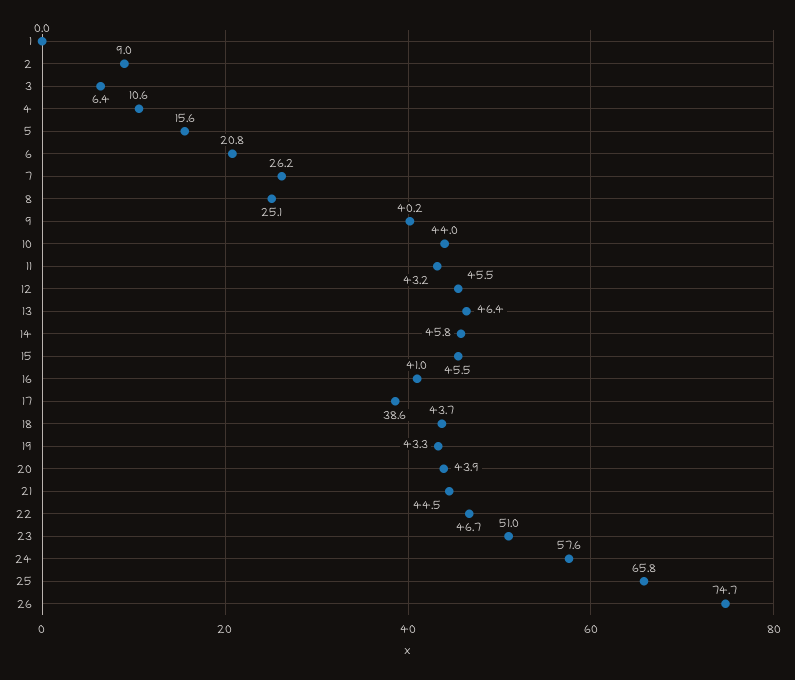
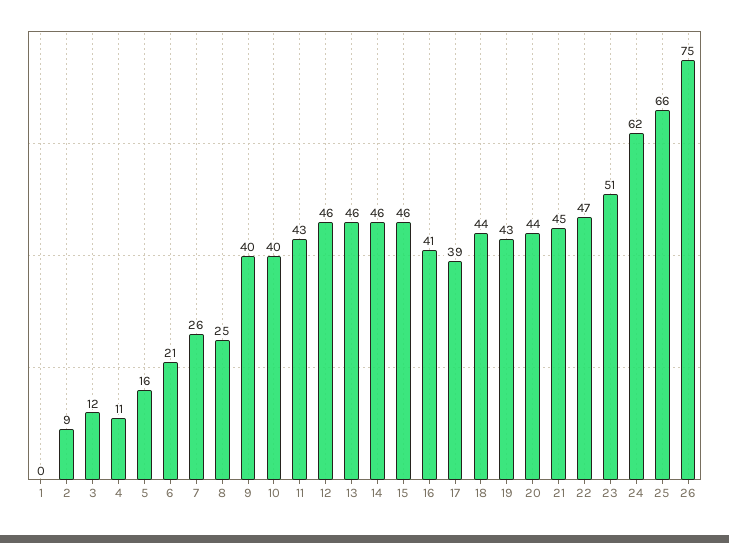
3: 6.4 -> 12
10: 44 -> 40
24: 57.6 -> 62

